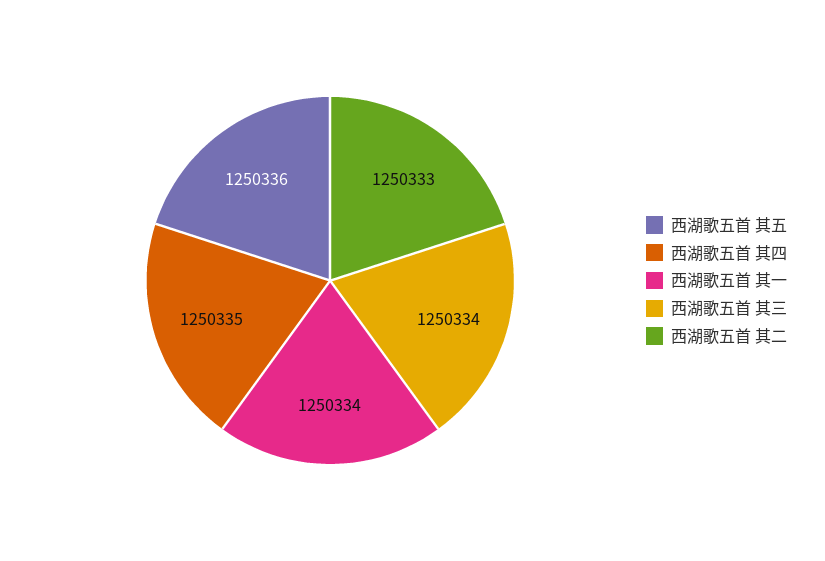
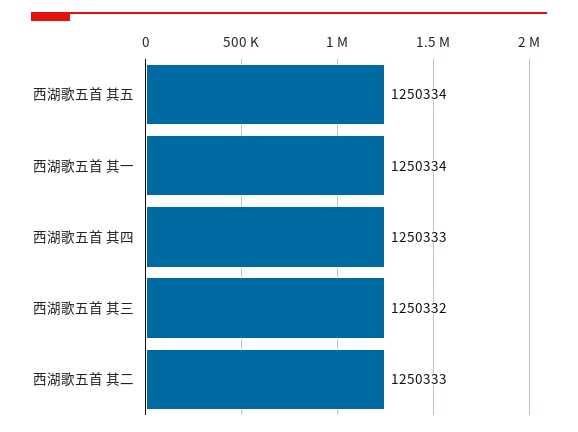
西湖歌五首 其五: 1250336 -> 1250334
西湖歌五首 其四: 1250335 -> 1250333
西湖歌五首 其三: 1250334 -> 1250332

